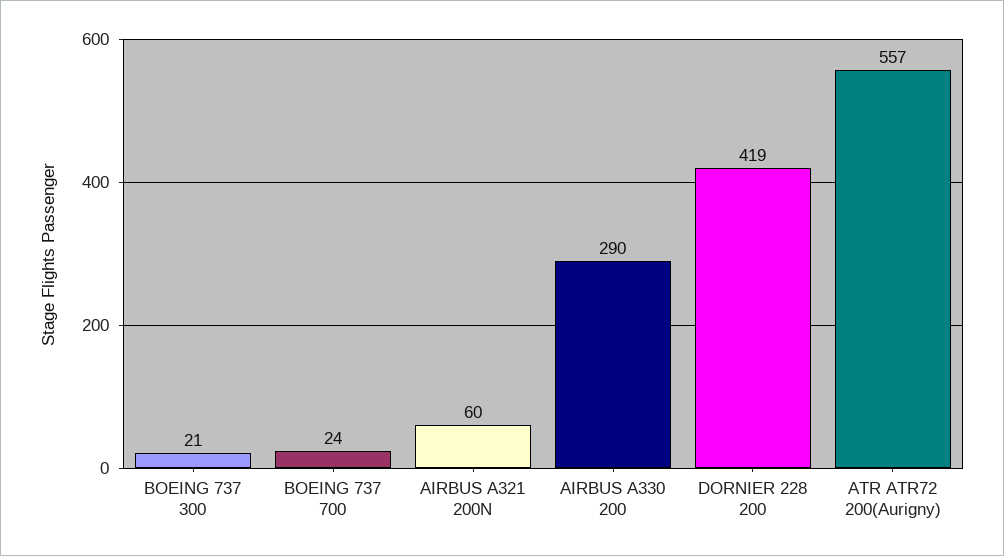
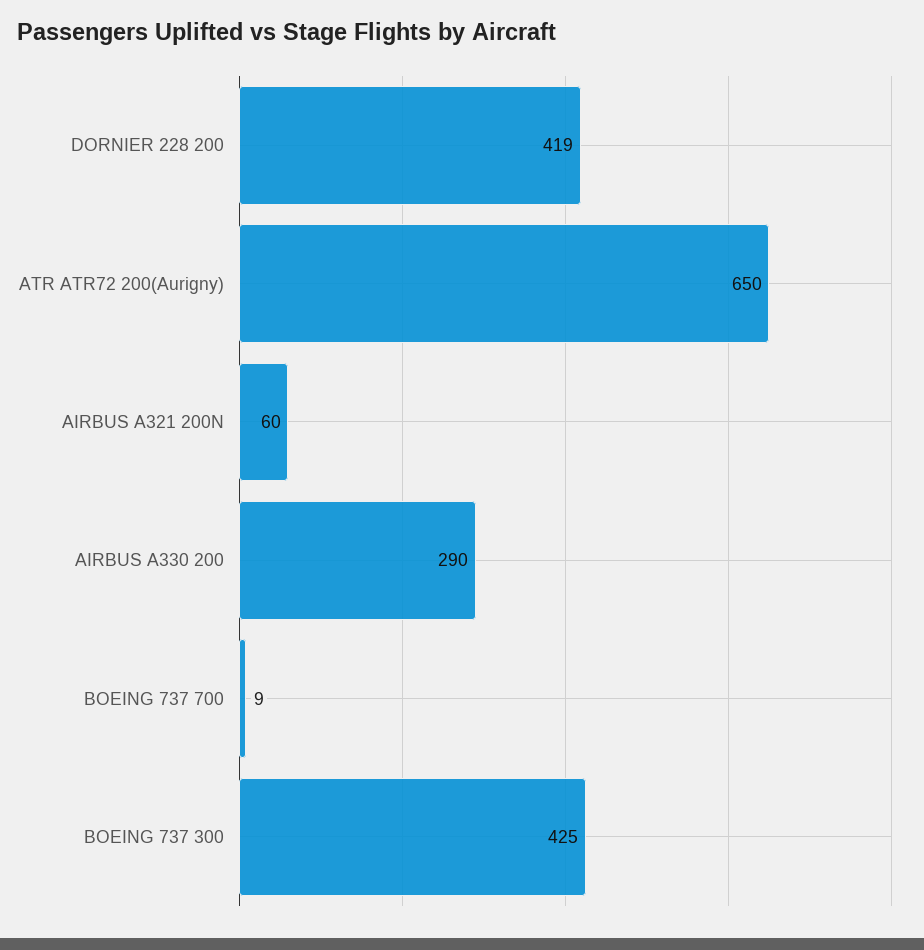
BOEING 737 300: 21 -> 425
BOEING 737 700: 24 -> 9
ATR ATR72 200(Aurigny): 557 -> 650

